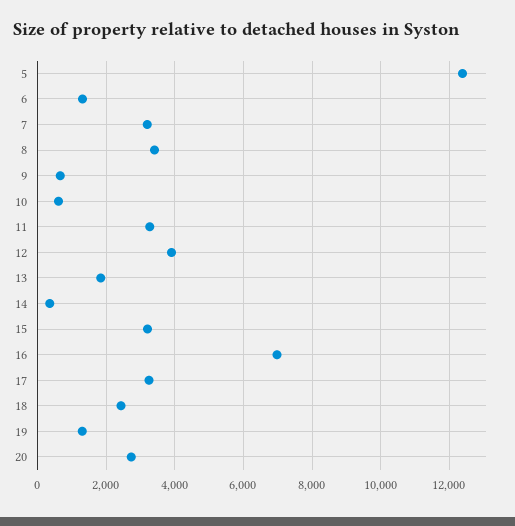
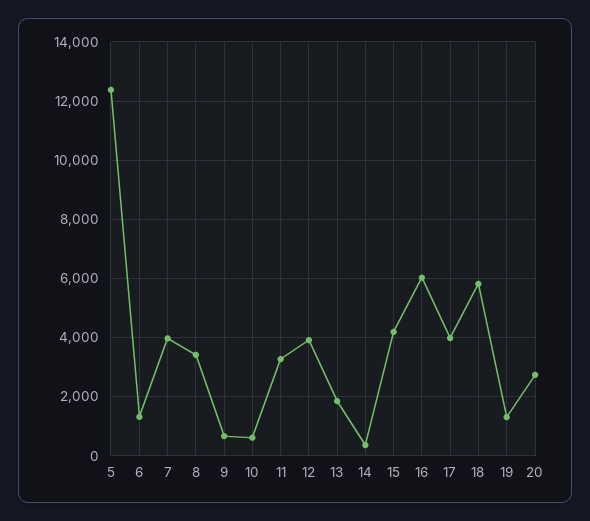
7: 3200 -> 4000
15: 3200 -> 4250
16: 7000 -> 6000
17: 3200 -> 4000
18: 2400 -> 5750

